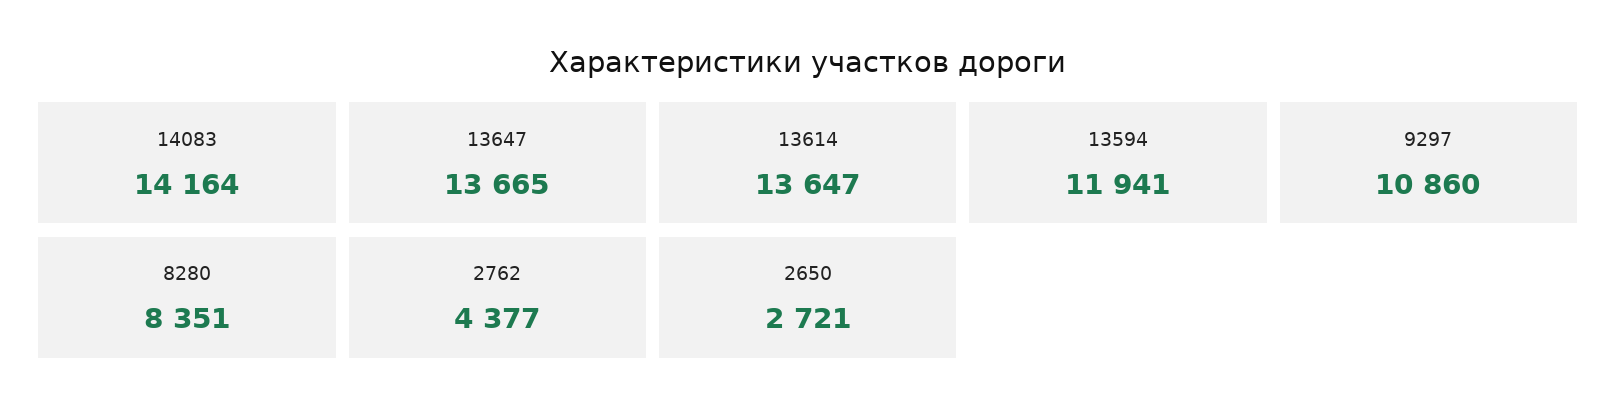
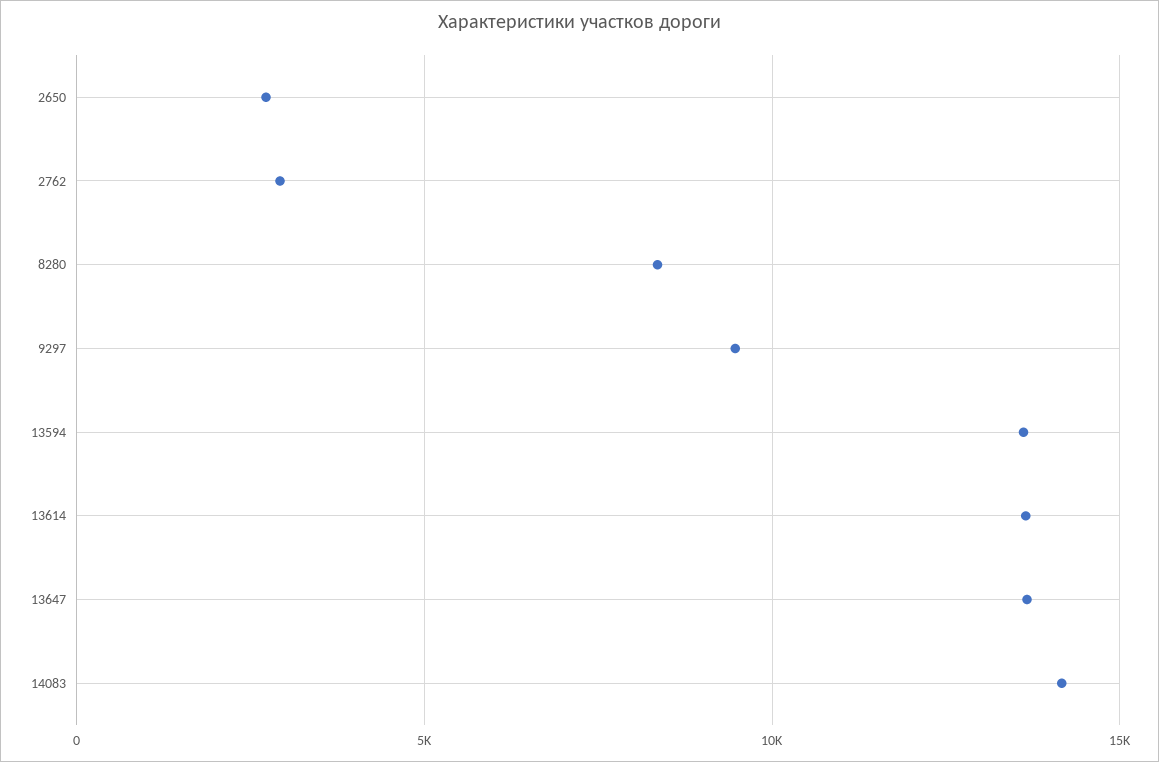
13594: 11941 -> 13500
9297: 10860 -> 9500
2762: 4377 -> 3000

